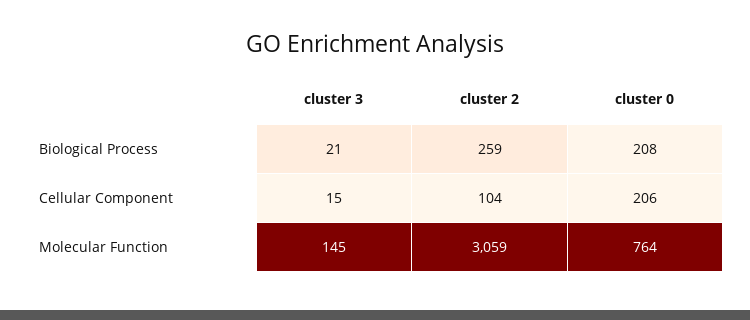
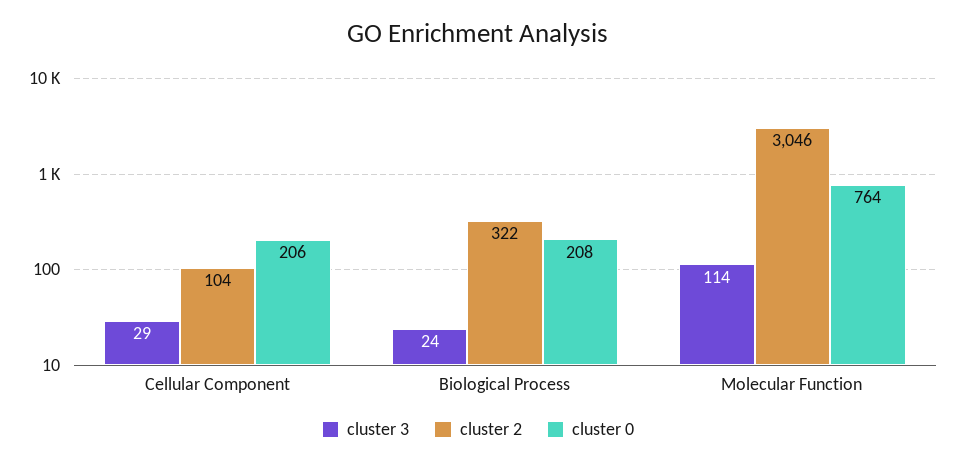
cluster 3, Biological Process: 21 -> 24
cluster 2, Biological Process: 259 -> 322
cluster 3, Cellular Component: 15 -> 29
cluster 3, Molecular Function: 145 -> 114
cluster 2, Molecular Function: 3059 -> 3046

